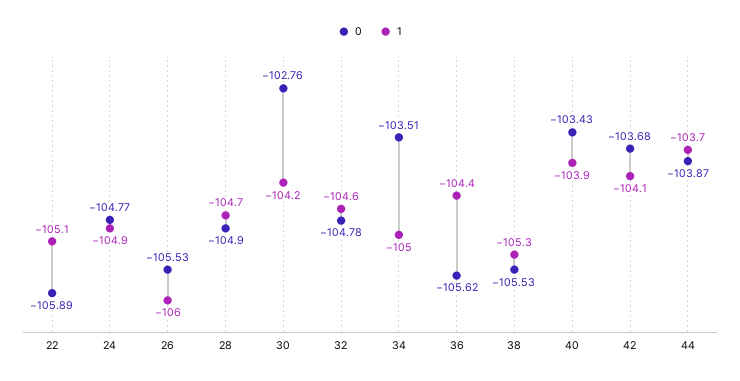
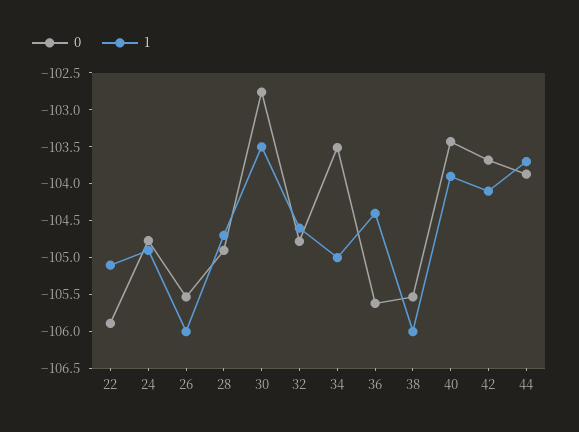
1, 30: -104.2 -> -103.5
1, 38: -105.3 -> -106

